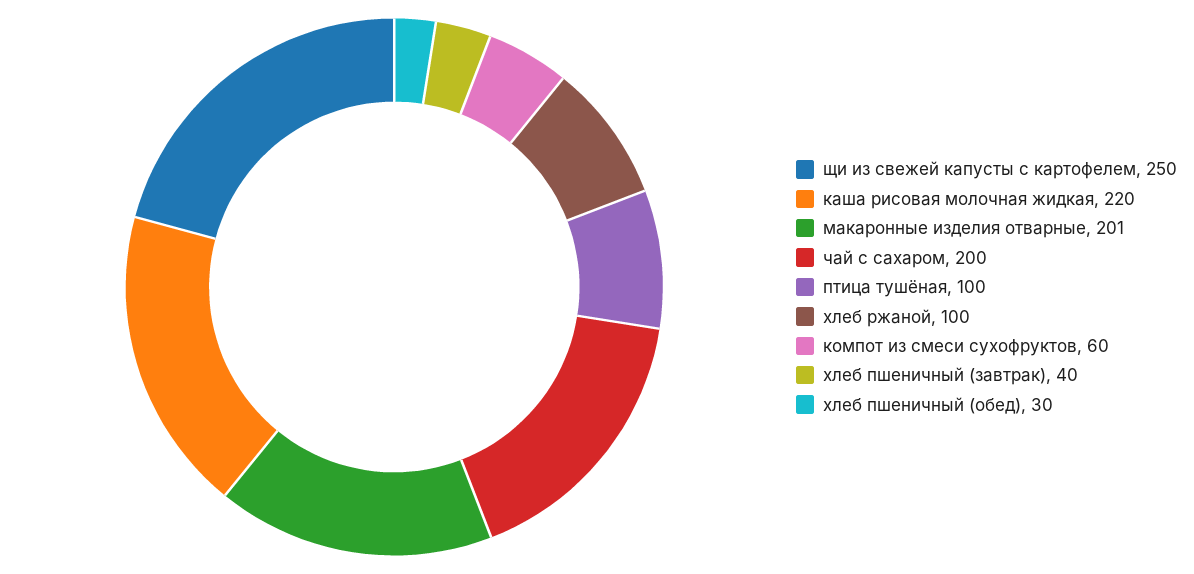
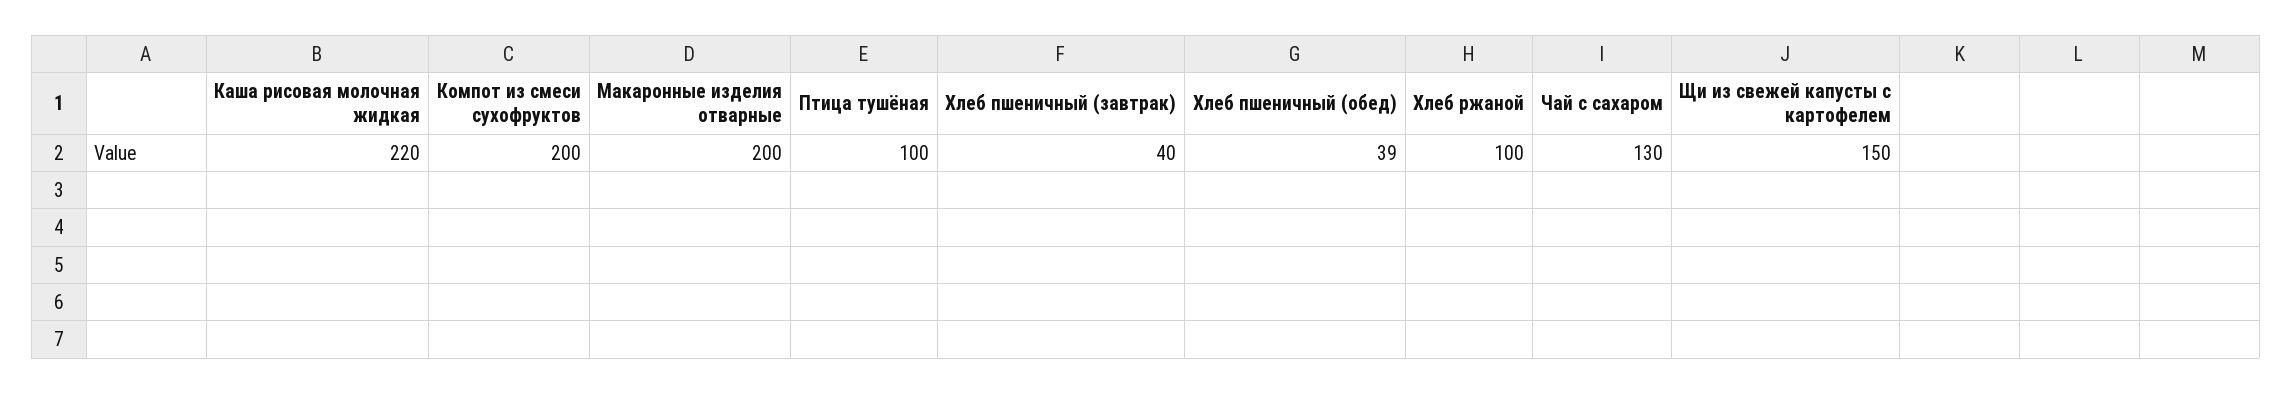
щи из свежей капусты с картофелем: 250 -> 150
макаронные изделия отварные: 201 -> 200
чай с сахаром: 200 -> 130
компот из смеси сухофруктов: 60 -> 200
хлеб пшеничный (обед): 30 -> 39

